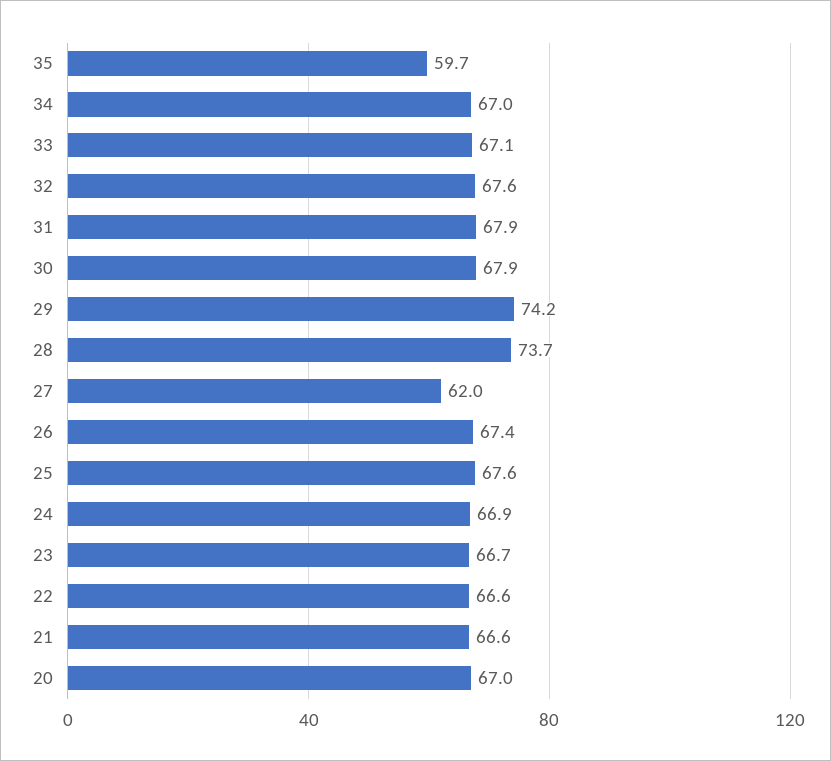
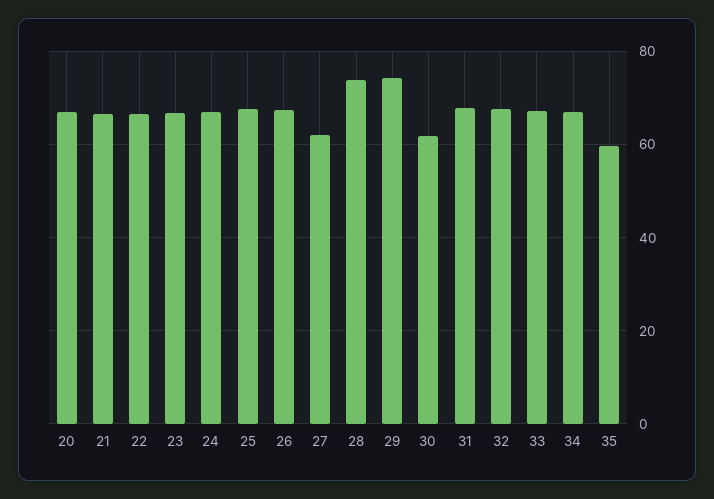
30: 67.9 -> 62

